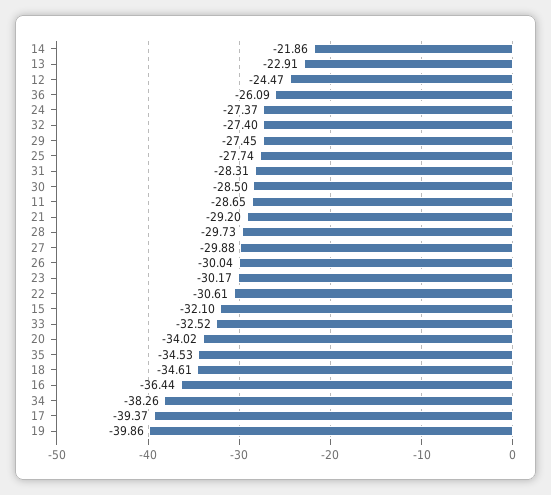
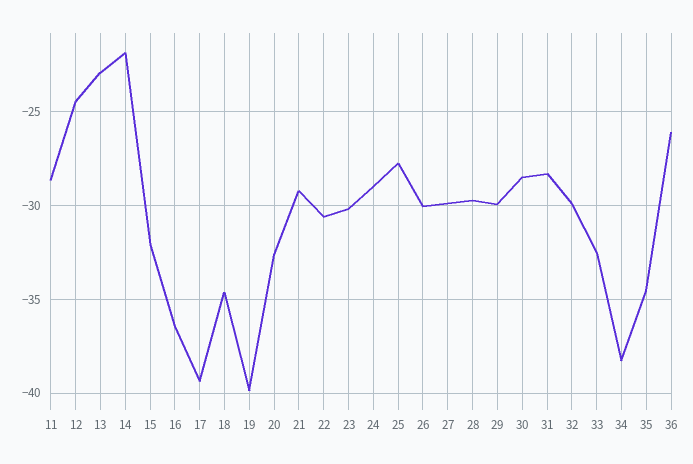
24: -27.37 -> -29
32: -27.4 -> -30
29: -27.45 -> -30
20: -34.02 -> -32.5

